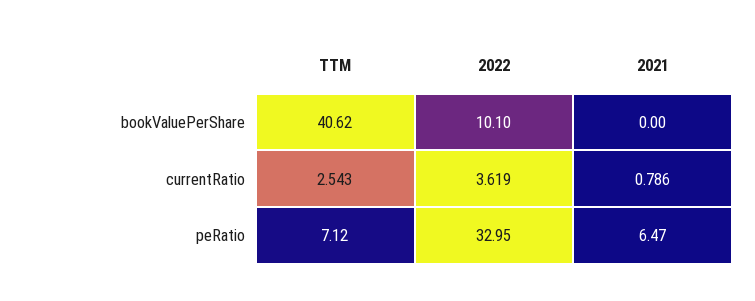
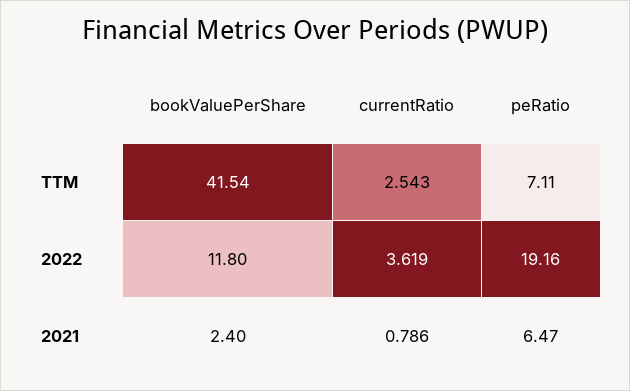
TTM, bookValuePerShare: 40.62 -> 41.54
2022, bookValuePerShare: 10.1 -> 11.8
2021, bookValuePerShare: 0 -> 2.4
TTM, peRatio: 7.12 -> 7.11
2022, peRatio: 32.95 -> 19.16

